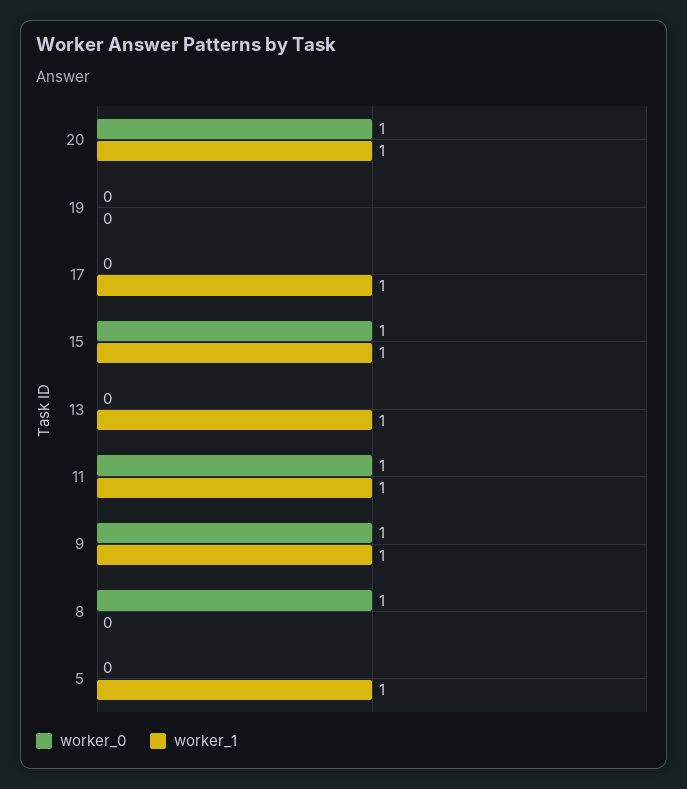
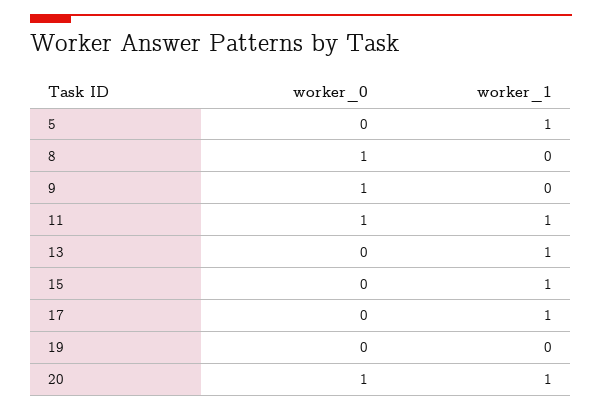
worker_0, 15: 1 -> 0
worker_1, 9: 1 -> 0

